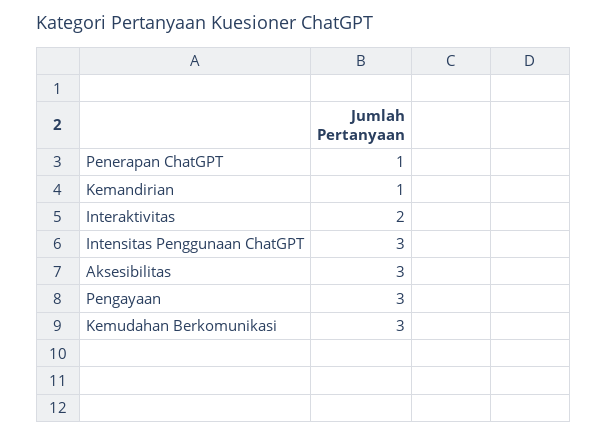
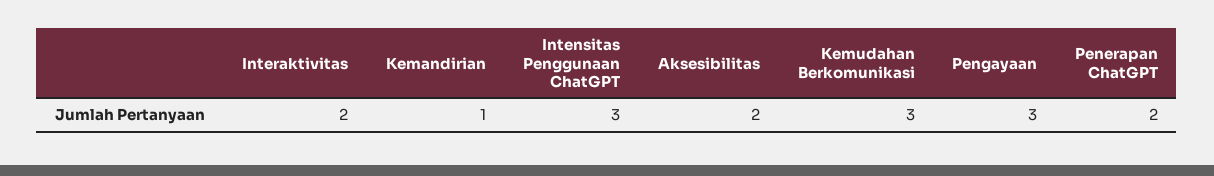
Penerapan ChatGPT: 1 -> 2
Aksesibilitas: 3 -> 2

